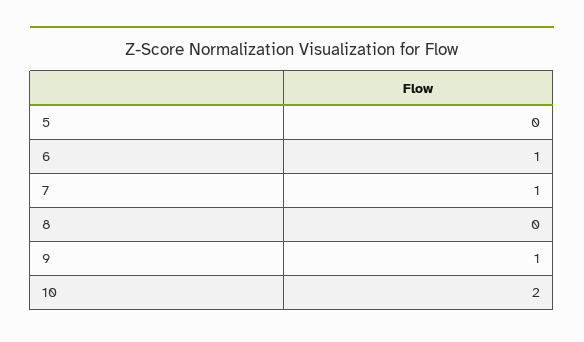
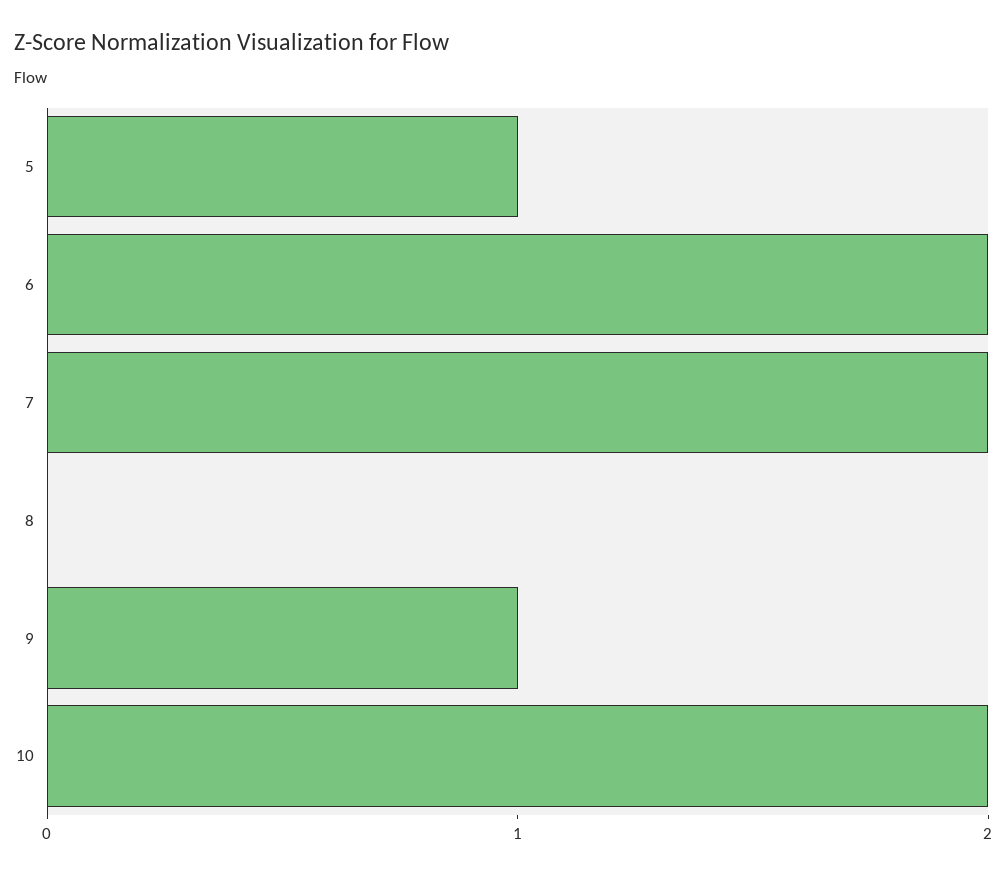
5: 0 -> 1
6: 1 -> 2
7: 1 -> 2

